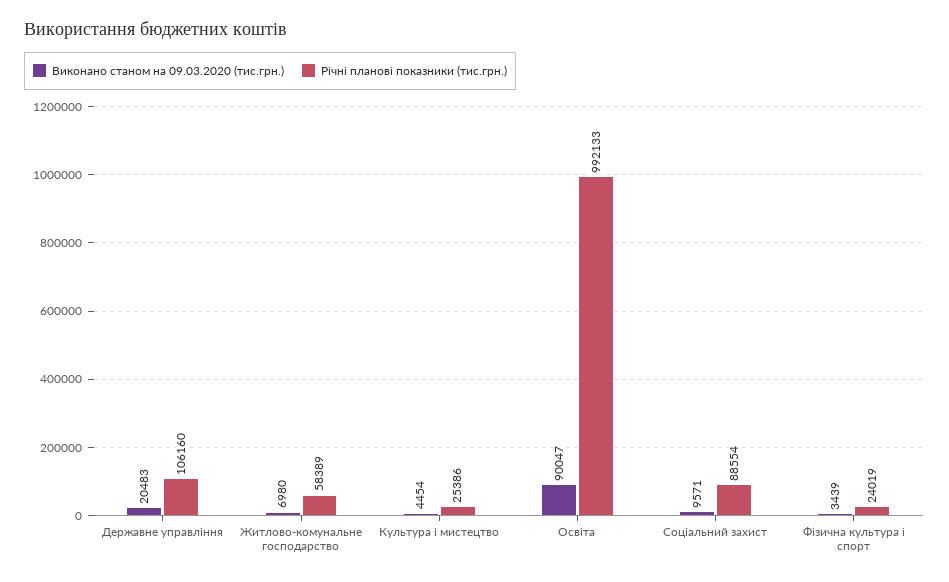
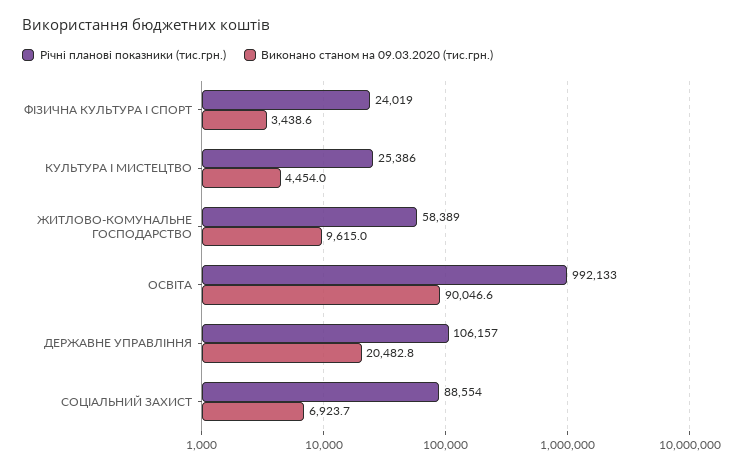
Річні планові показники (тис.грн.), Державне управління: 106160 -> 106157
Виконано станом на 09.03.2020 (тис.грн.), Житлово-комунальне господарство: 6980 -> 9615
Виконано станом на 09.03.2020 (тис.грн.), Соціальний захист: 9571 -> 6923.7

